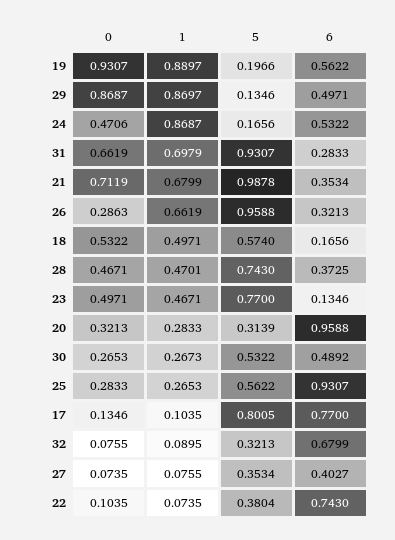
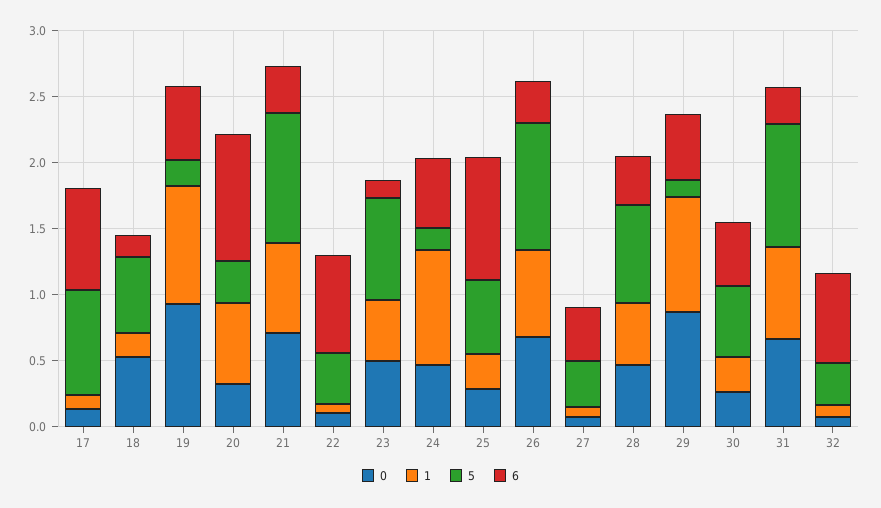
0, 26: 0.2863 -> 0.7
1, 18: 0.4971 -> 0.2
1, 20: 0.2833 -> 0.6

